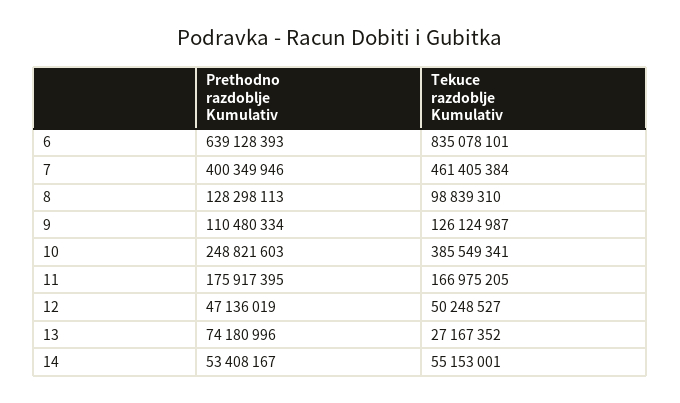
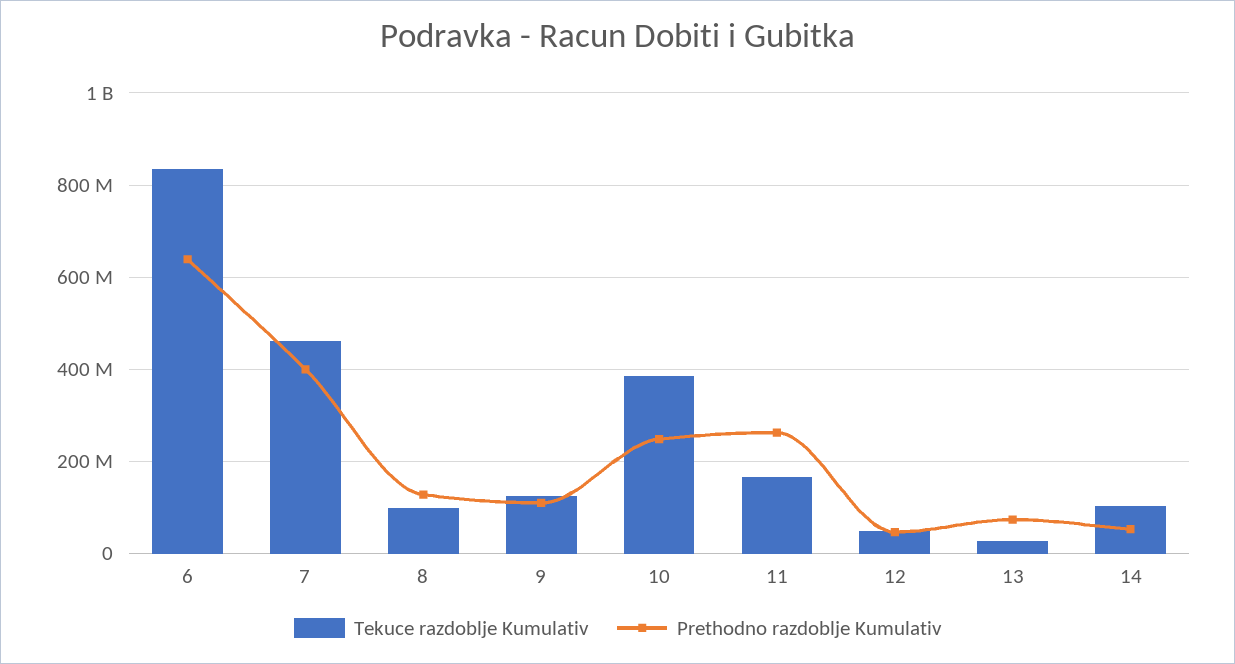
Prethodno razdoblje Kumulativ, 11: 175917395 -> 260000000
Tekuce razdoblje Kumulativ, 14: 55153001 -> 100000000

